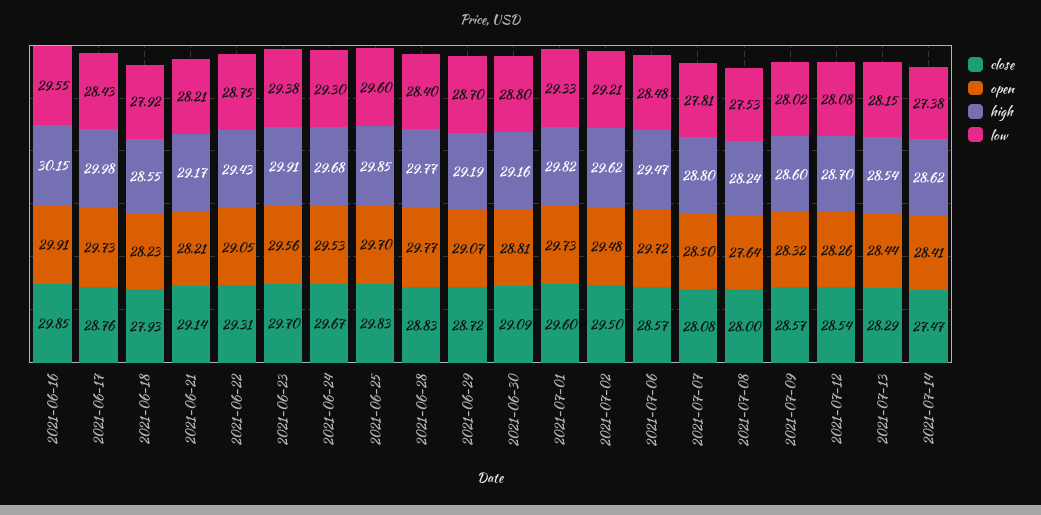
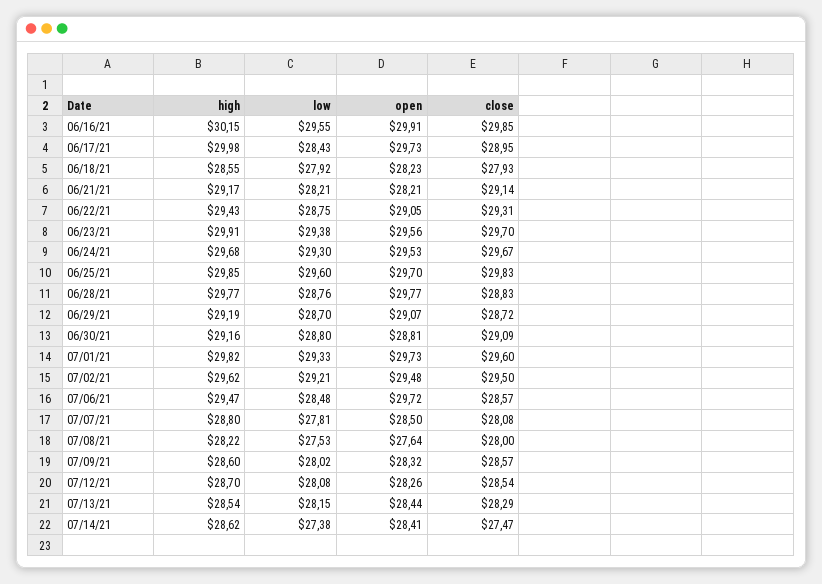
close, 2021-06-17: 28.76 -> 28.95
low, 2021-06-28: 28.4 -> 28.76
high, 2021-07-08: 28.24 -> 28.22

